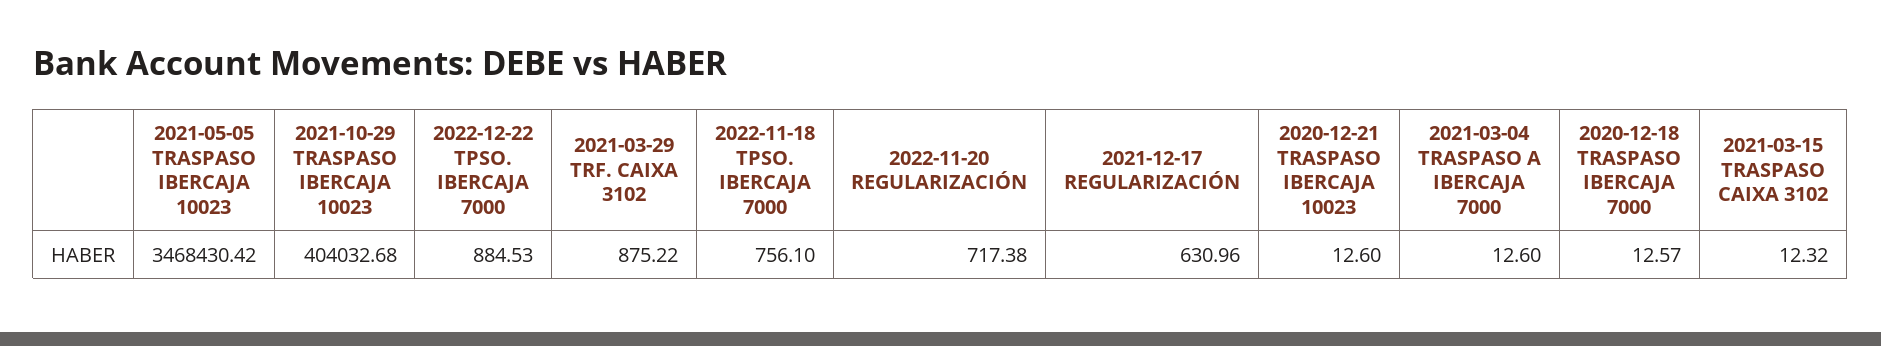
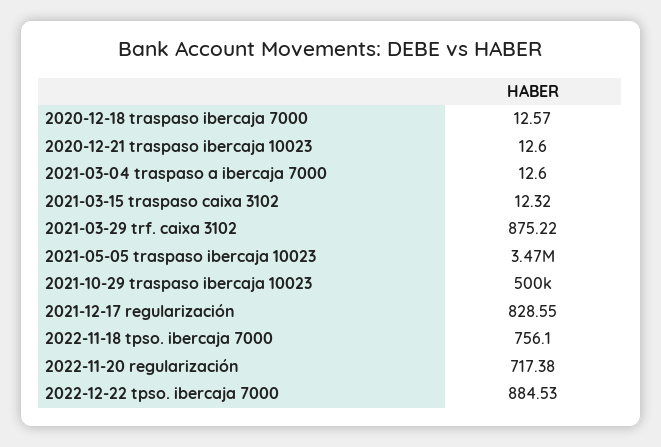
2021-10-29 TRASPASO IBERCAJA 10023: 404032.68 -> 500000
2021-12-17 REGULARIZACIÓN: 630.96 -> 828.55

